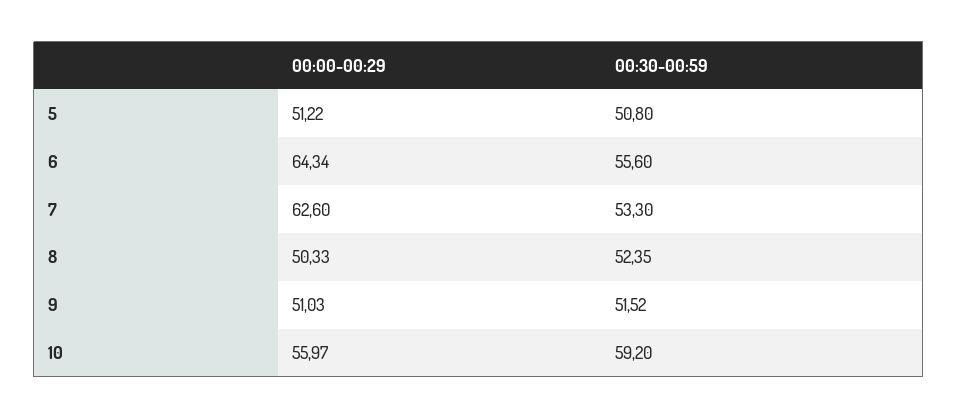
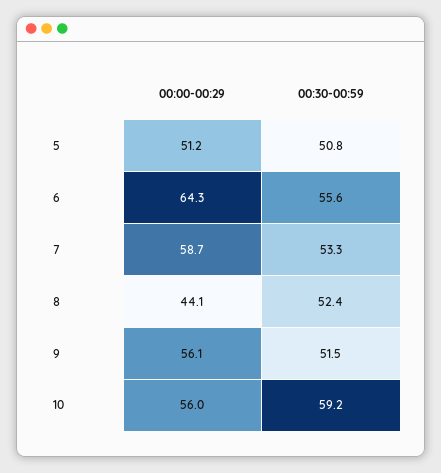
00:00-00:29, 7: 62.6 -> 58.7
00:00-00:29, 8: 50.33 -> 44.1
00:00-00:29, 9: 51.03 -> 56.1

